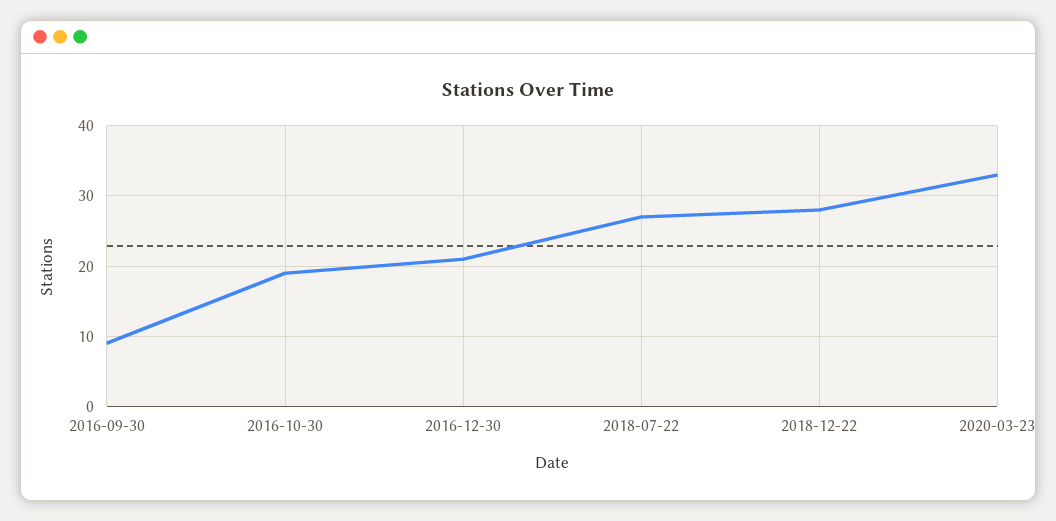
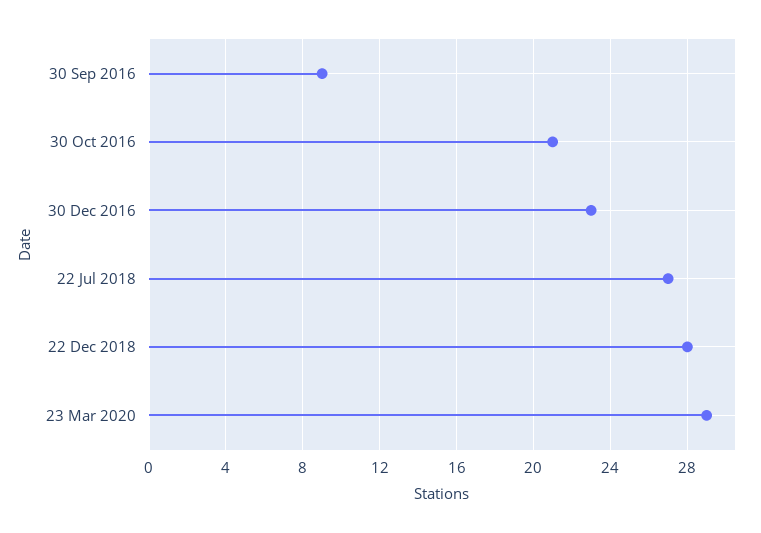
2016-10-30: 19 -> 21
2016-12-30: 21 -> 23
2020-03-23: 33 -> 29

